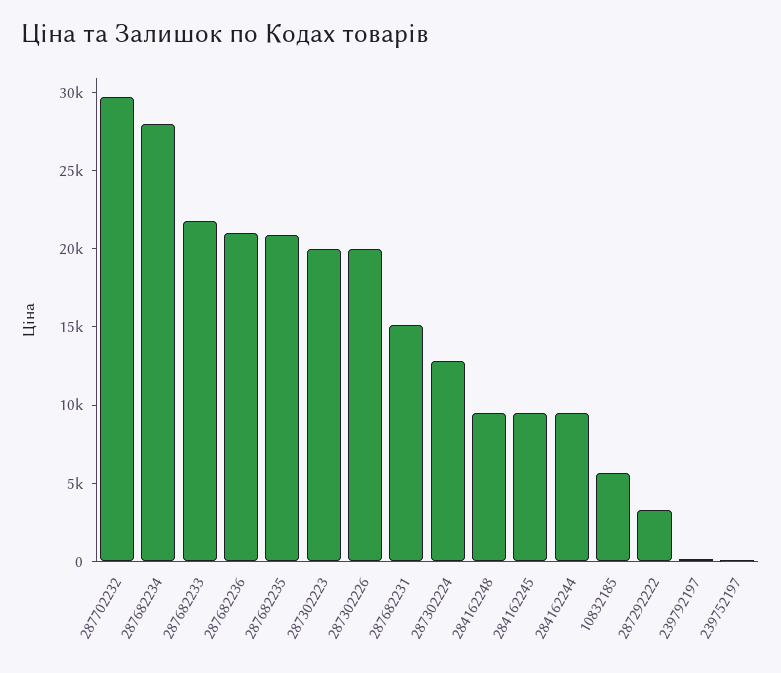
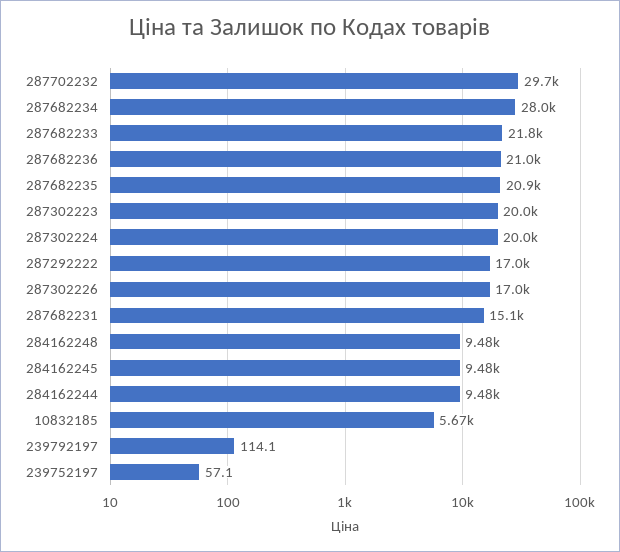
287302226: 20000 -> 17000
287302224: 13000 -> 20000
287292222: 3000 -> 17000

